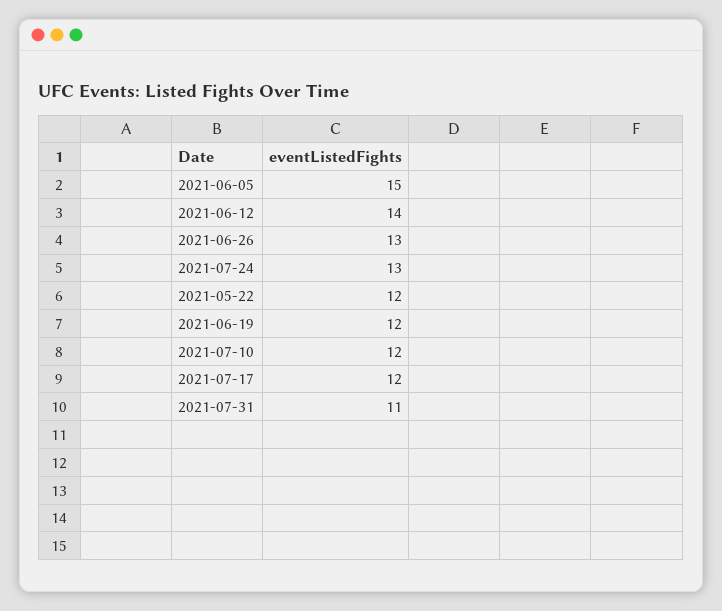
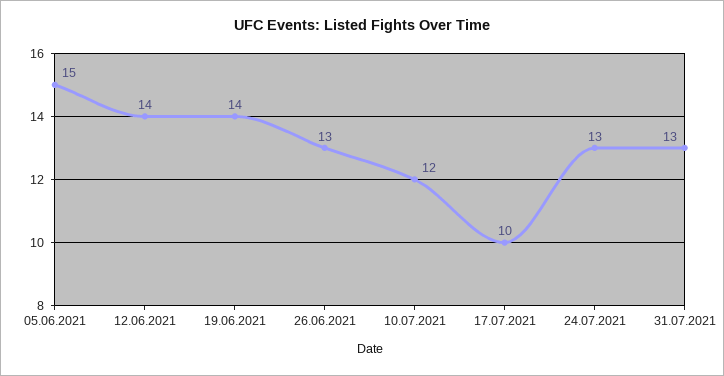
2021-05-22: 12 -> none
2021-06-19: 12 -> 14
2021-07-17: 12 -> 10
2021-07-31: 11 -> 13

